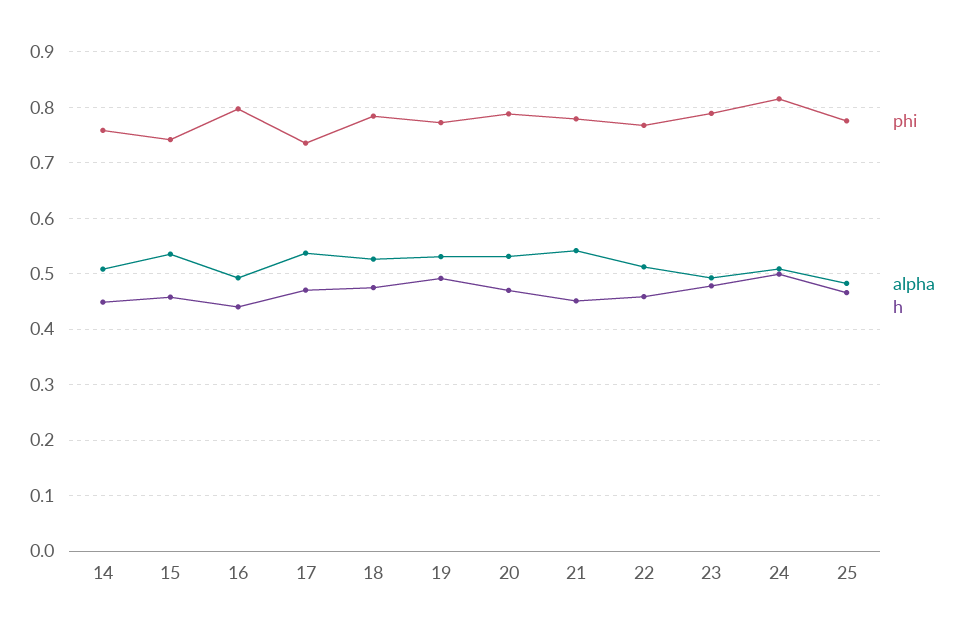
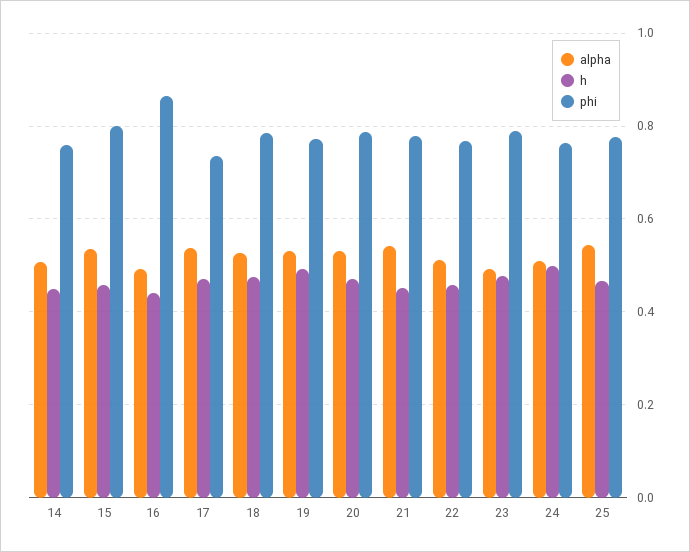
phi, 15: 0.74 -> 0.8
phi, 16: 0.8 -> 0.86
phi, 24: 0.82 -> 0.76
alpha, 25: 0.48 -> 0.54

